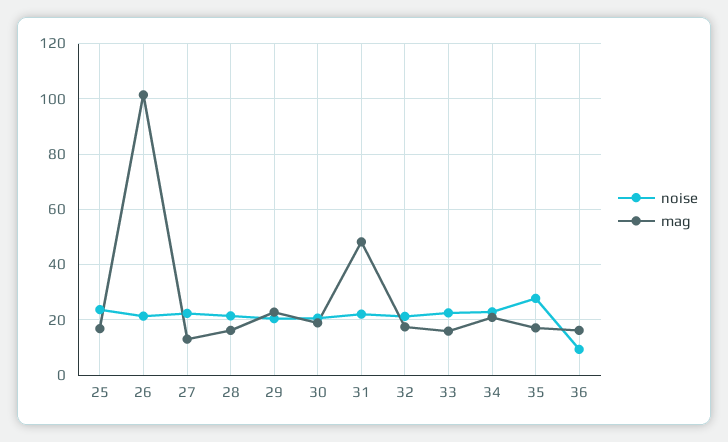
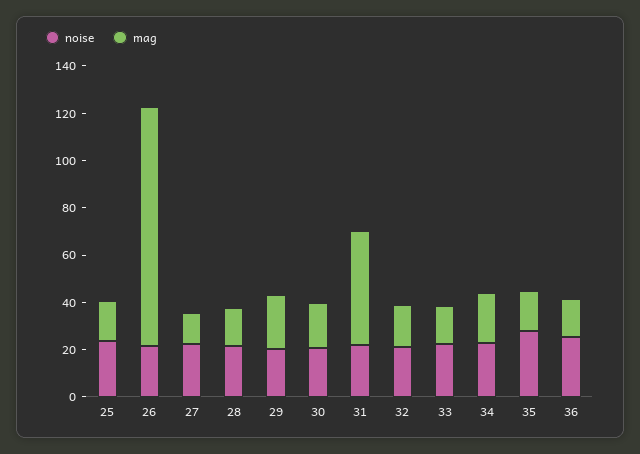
noise, 36: 10 -> 25

